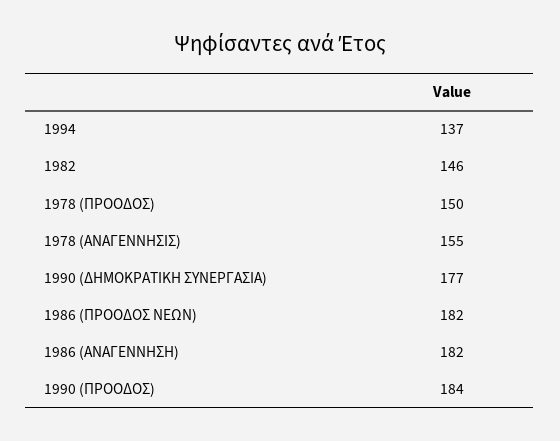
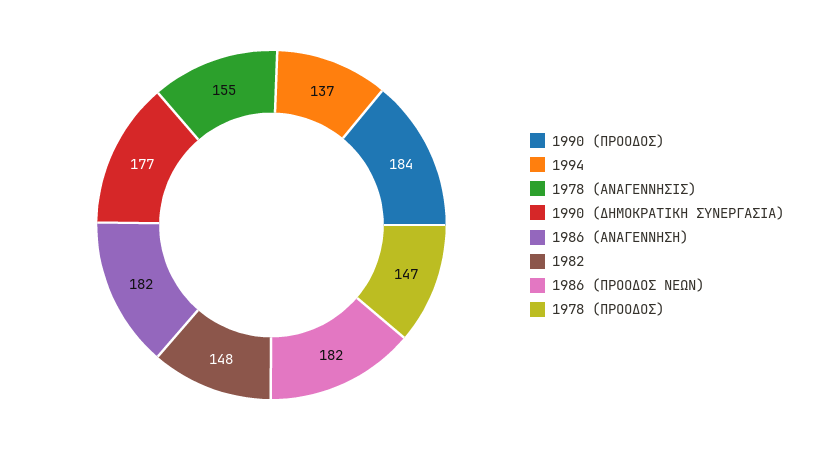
1982: 146 -> 148
1978 (ΠΡΟΟΔΟΣ): 150 -> 147

